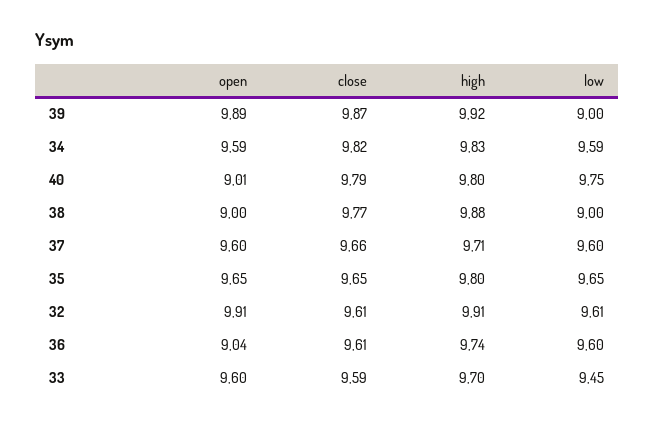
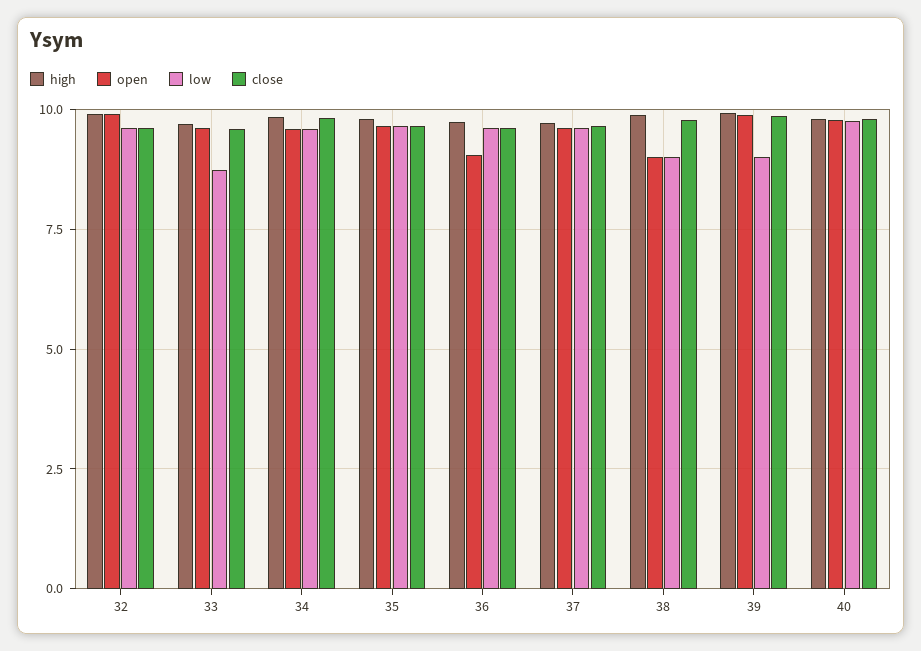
open, 40: 9.01 -> 9.75
low, 33: 9.45 -> 8.75

